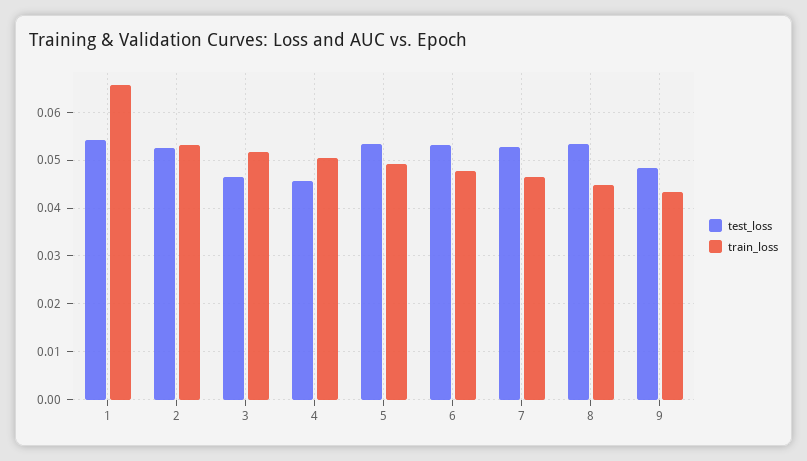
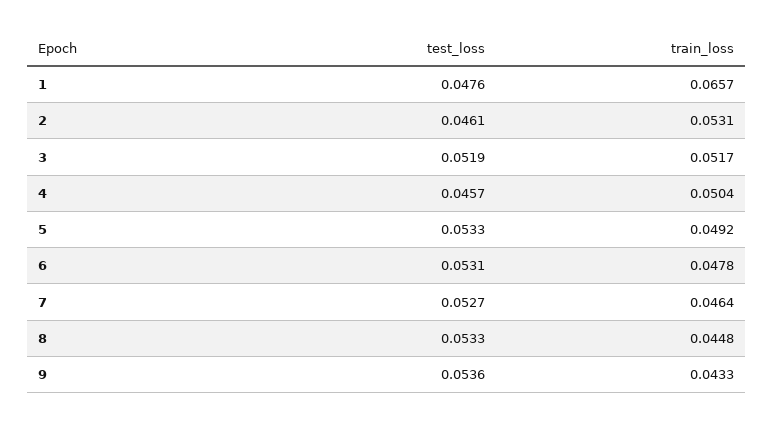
test_loss, 1: 0.054 -> 0.0476
test_loss, 2: 0.052 -> 0.0461
test_loss, 3: 0.046 -> 0.0519
test_loss, 9: 0.048 -> 0.0536

